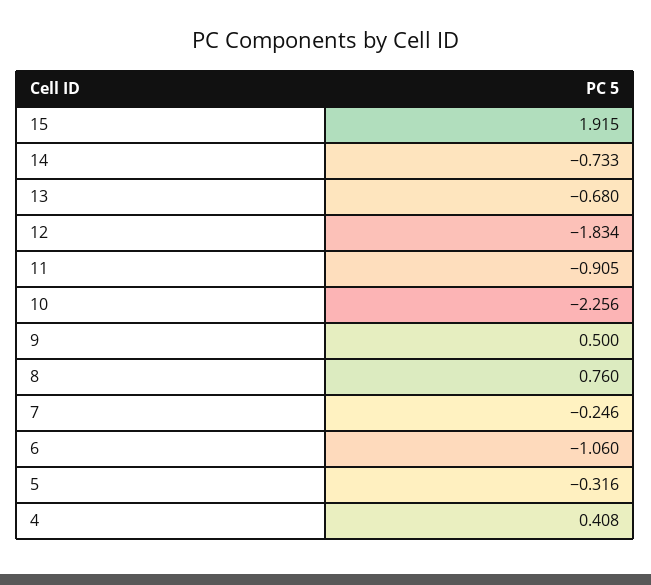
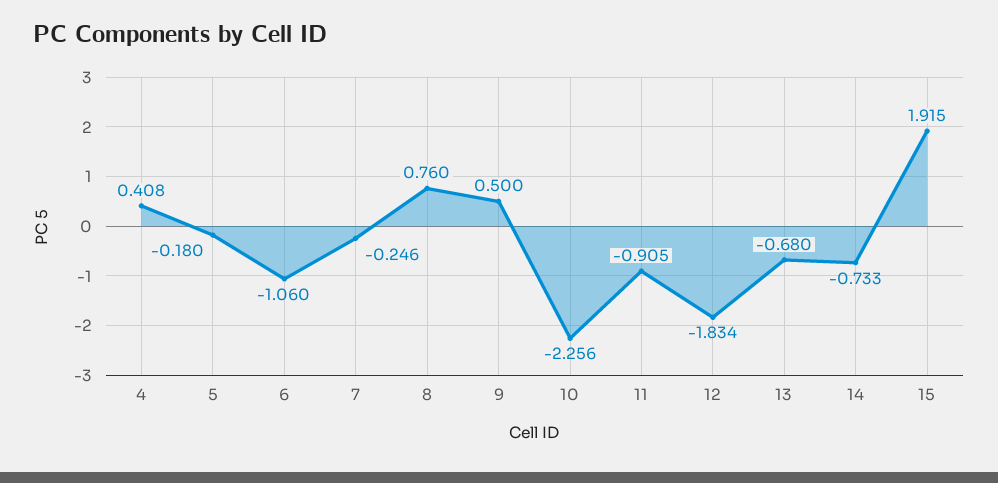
5: -0.316 -> -0.18

